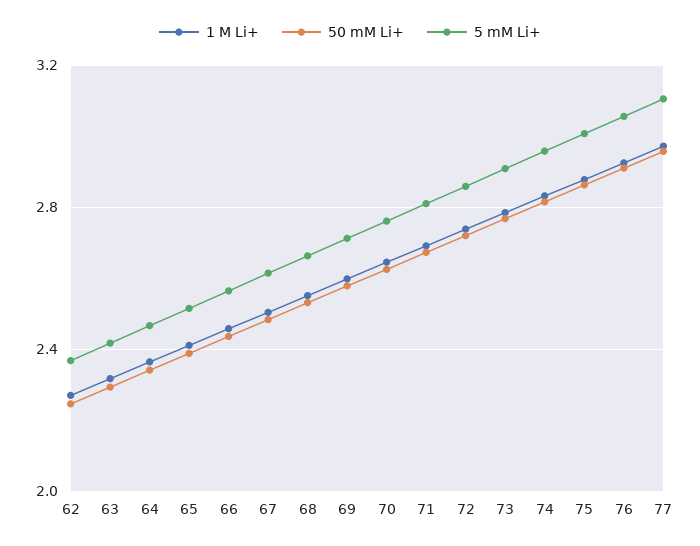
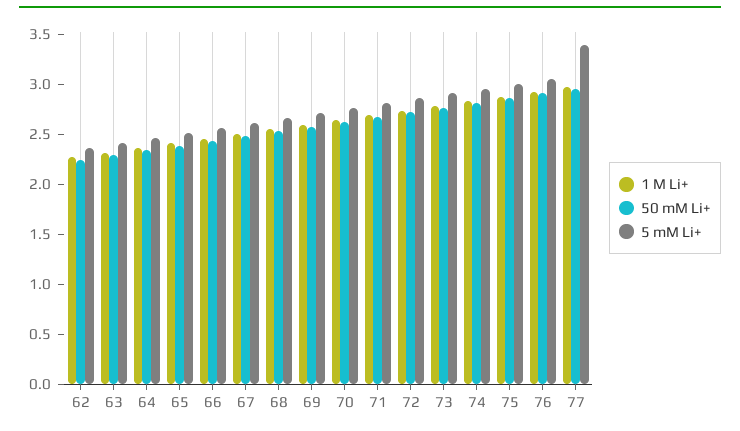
5 mM Li+, 77: 3.1 -> 3.4

